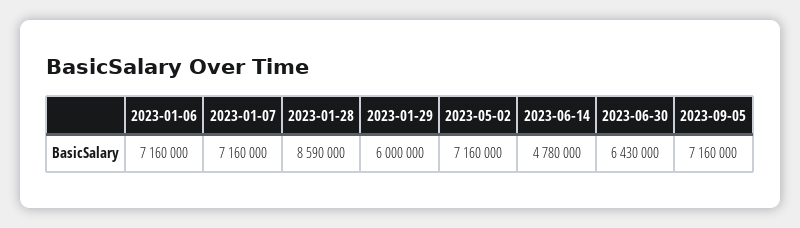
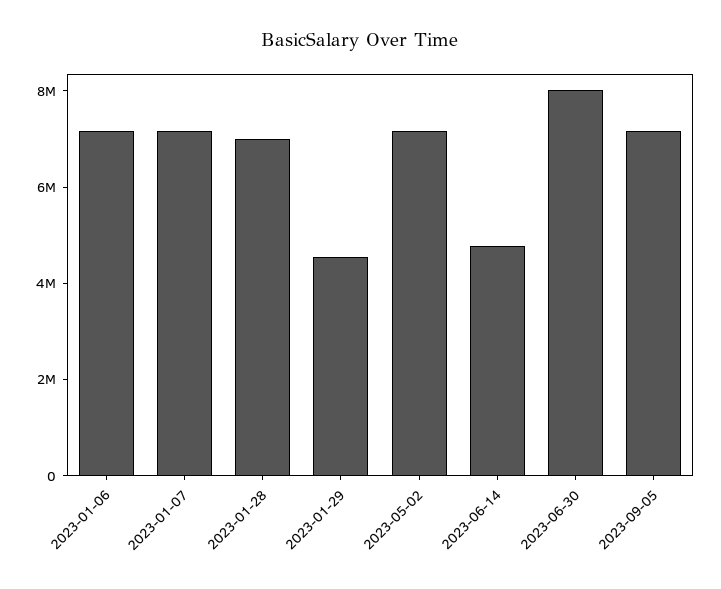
2023-01-28: 8590000 -> 7000000
2023-01-29: 6000000 -> 4500000
2023-06-30: 6430000 -> 8000000

